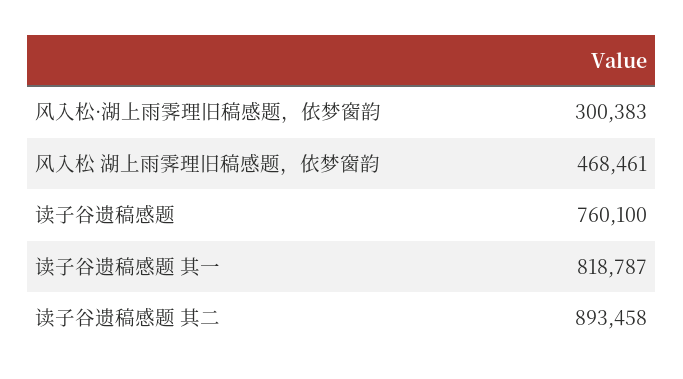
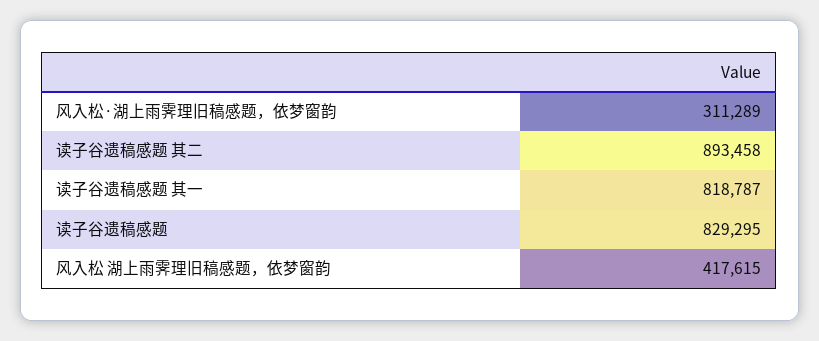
风入松·湖上雨霁理旧稿感题，依梦窗韵: 300383 -> 311289
风入松 湖上雨霁理旧稿感题，依梦窗韵: 468461 -> 417615
读子谷遗稿感题: 760100 -> 829295

